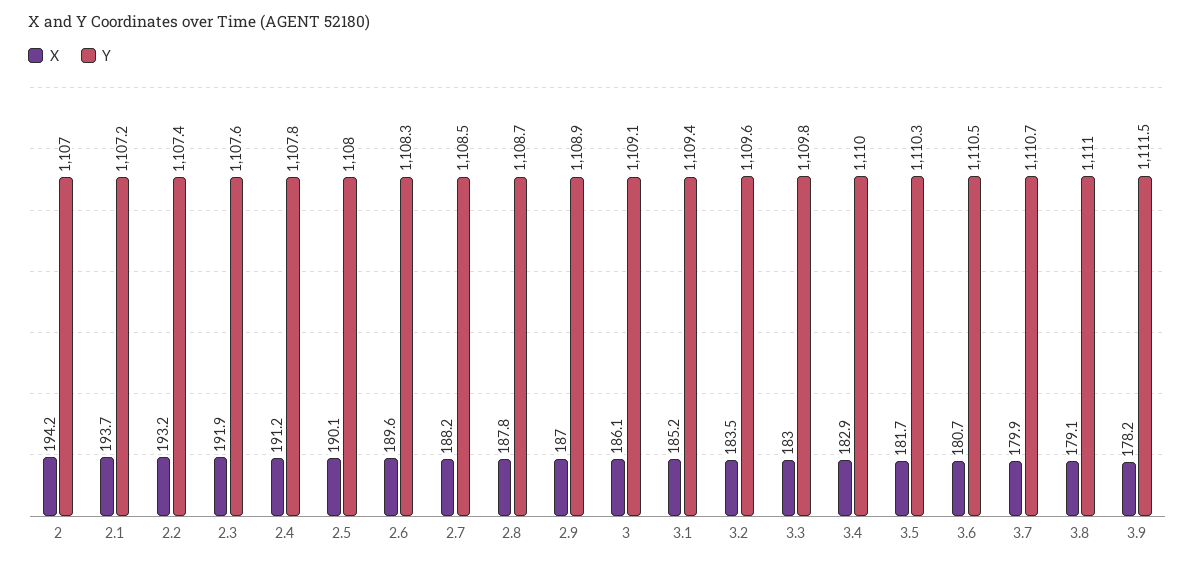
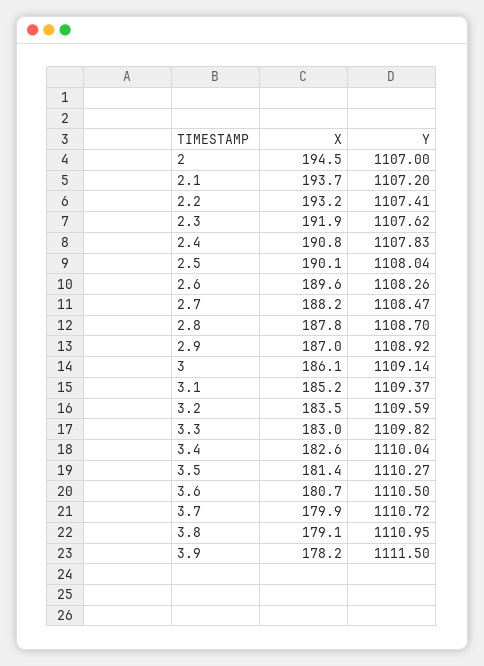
X, 2: 194.2 -> 194.5
X, 2.4: 191.2 -> 190.8
X, 3.4: 182.9 -> 182.6
X, 3.5: 181.7 -> 181.4

